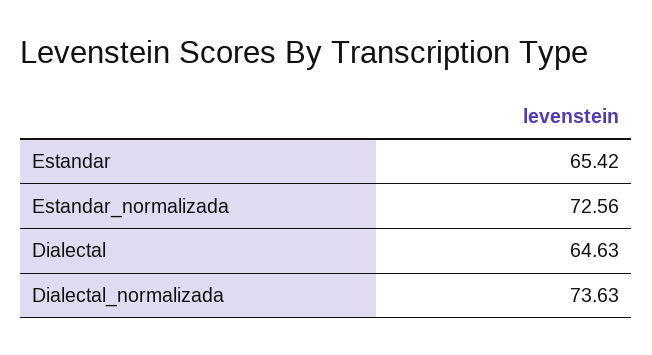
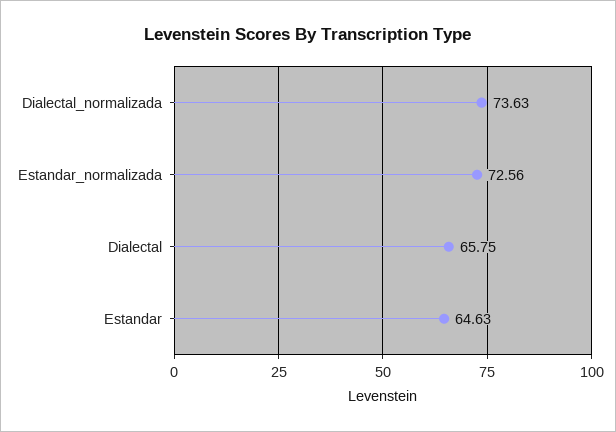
Estandar: 65.42 -> 64.63
Dialectal: 64.63 -> 65.75

